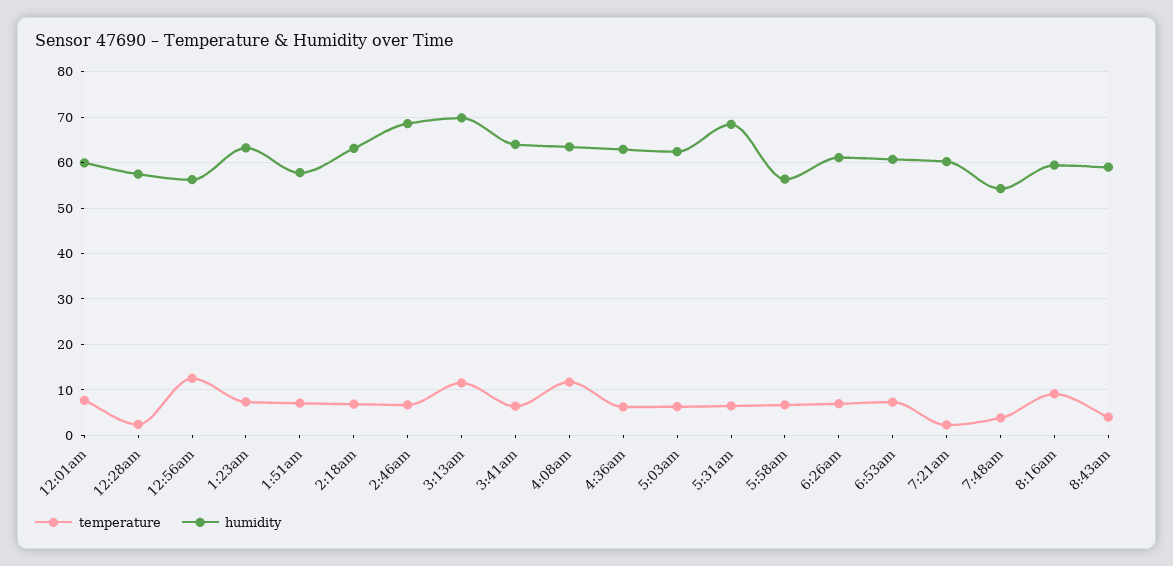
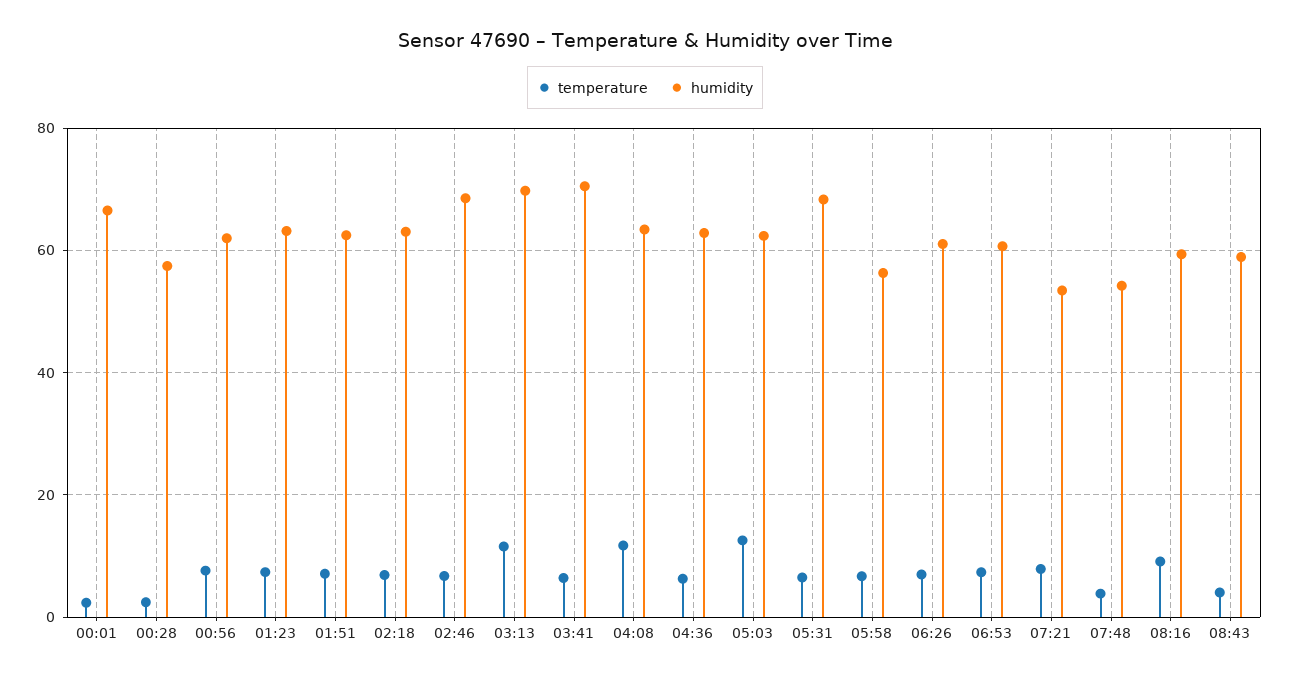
temperature, 12:01am: 8 -> 2
humidity, 12:01am: 60 -> 66
temperature, 12:56am: 12 -> 8
humidity, 12:56am: 56 -> 62
humidity, 1:51am: 58 -> 62
humidity, 3:41am: 64 -> 70
temperature, 5:03am: 6 -> 12
temperature, 7:21am: 2 -> 8
humidity, 7:21am: 60 -> 54

